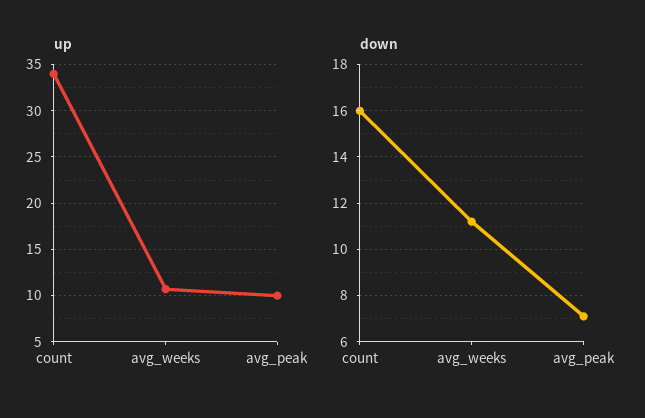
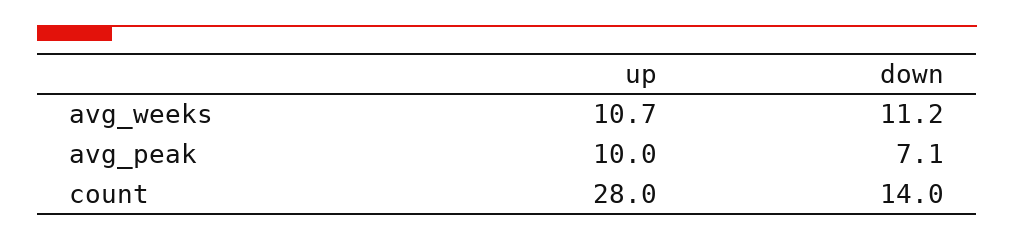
up, count: 34 -> 28
down, count: 16 -> 14

